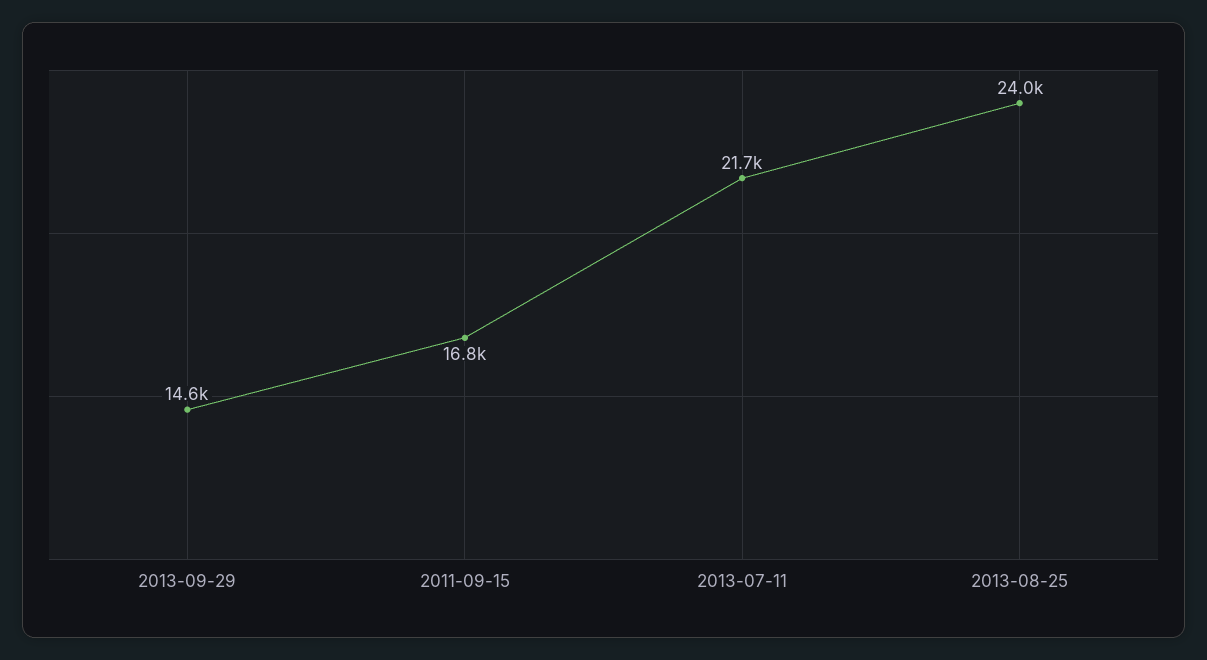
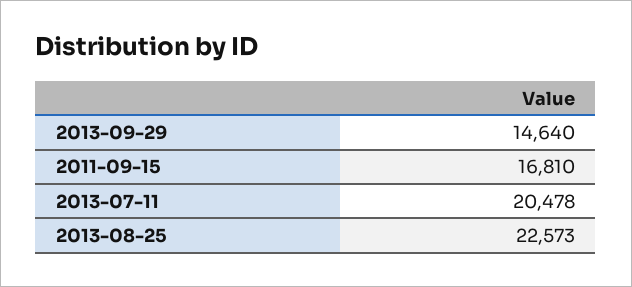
2013-07-11: 21700 -> 20478
2013-08-25: 24000 -> 22573

